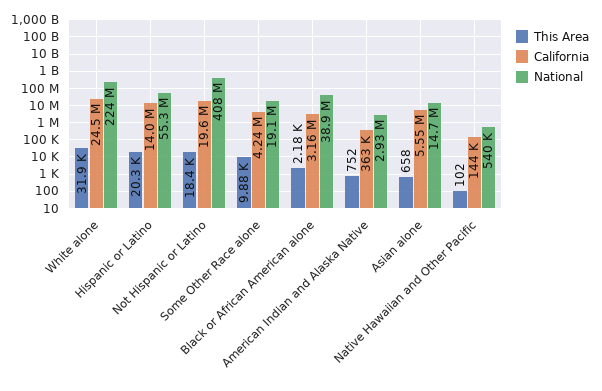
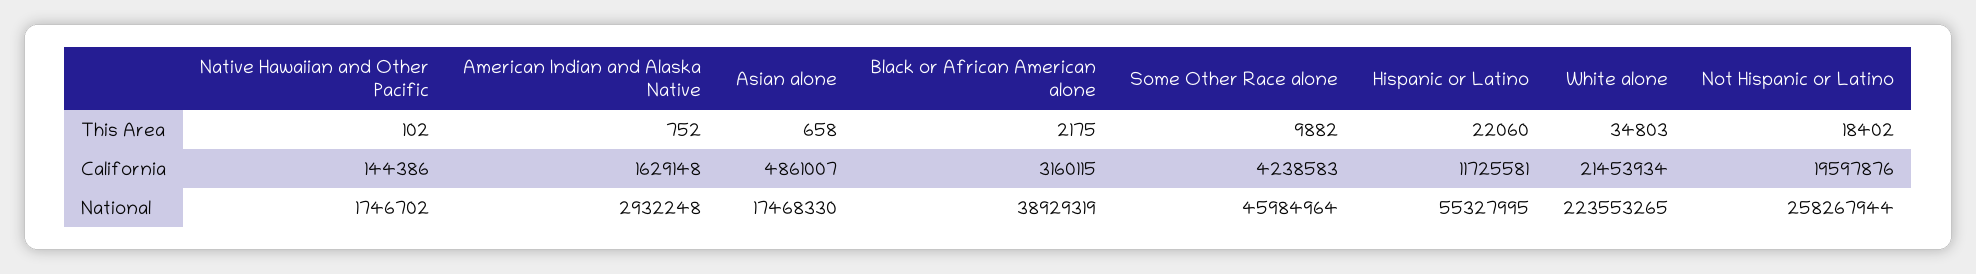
This Area, White alone: 31900 -> 34803
California, White alone: 24500000 -> 21453934
This Area, Hispanic or Latino: 20300 -> 22060
California, Hispanic or Latino: 14000000 -> 11725581
National, Not Hispanic or Latino: 408000000 -> 258267944
National, Some Other Race alone: 19100000 -> 45984964
California, American Indian and Alaska Native: 363000 -> 1629148
California, Asian alone: 5550000 -> 4861007
National, Asian alone: 14700000 -> 17468330
National, Native Hawaiian and Other Pacific: 540000 -> 1746702

